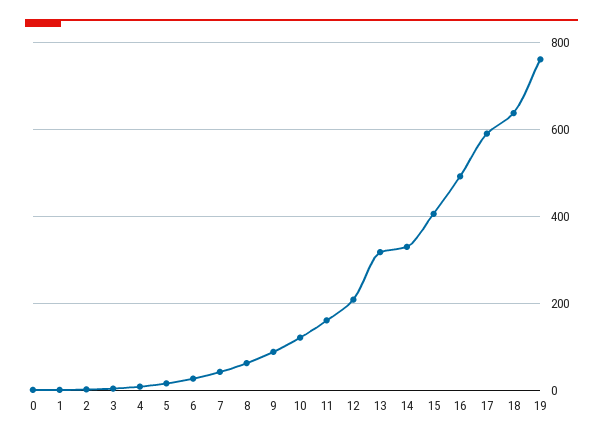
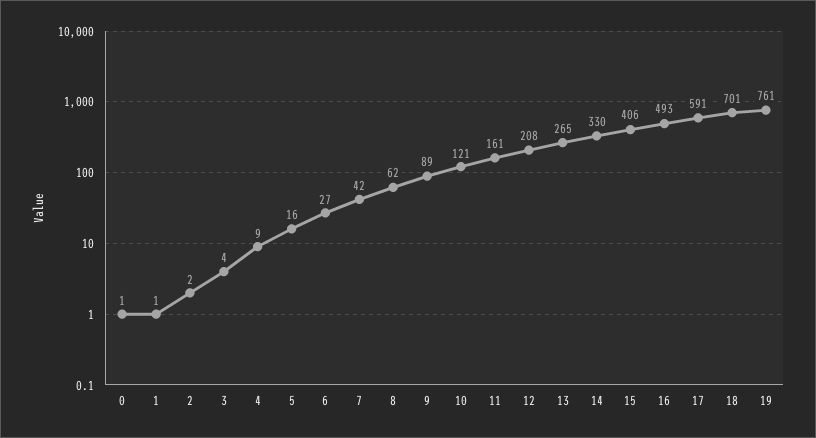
13: 320 -> 265
18: 640 -> 701

